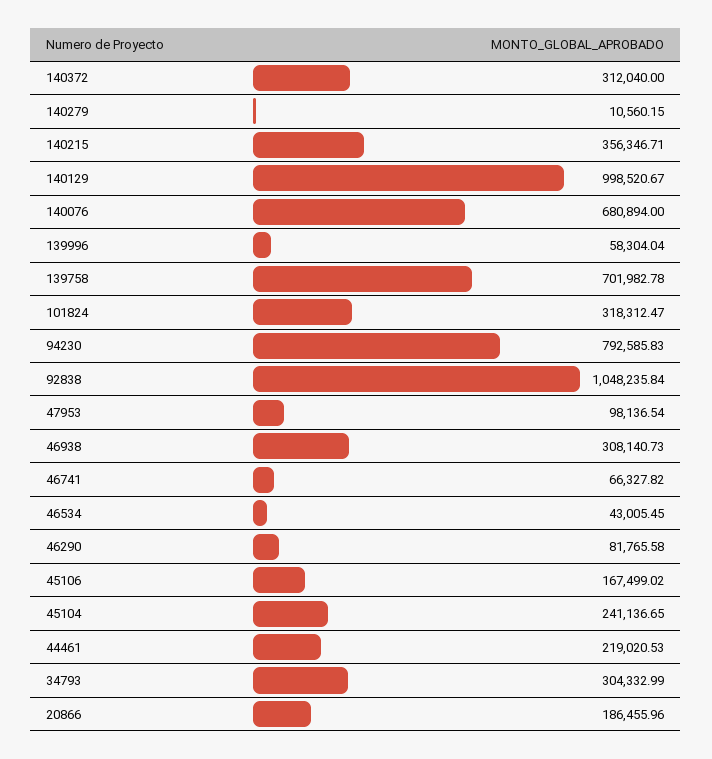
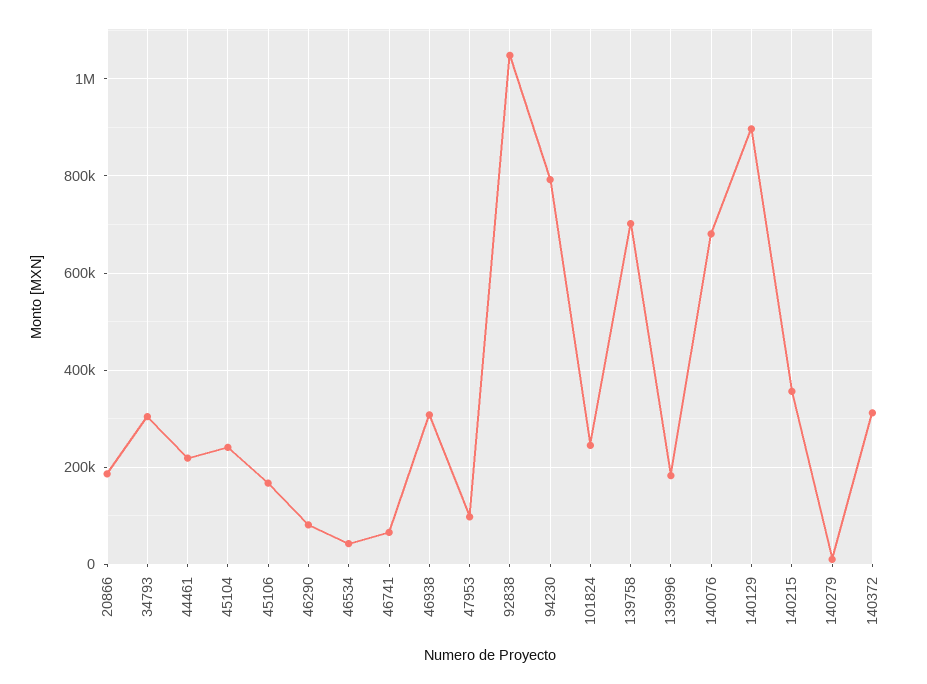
140129: 998520.67 -> 900000
139996: 58304.04 -> 180000
101824: 318312.47 -> 240000

